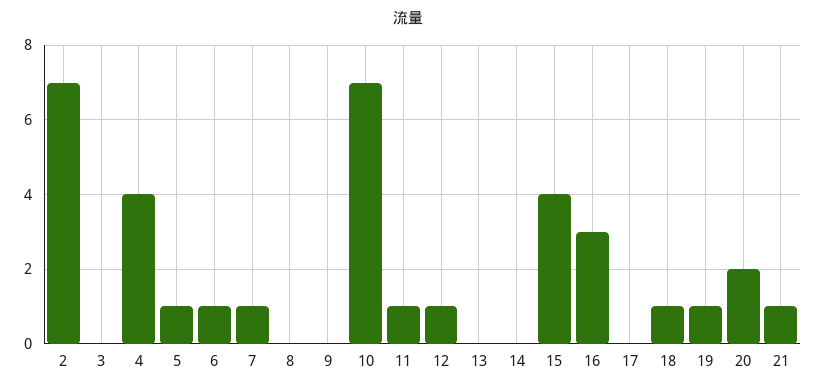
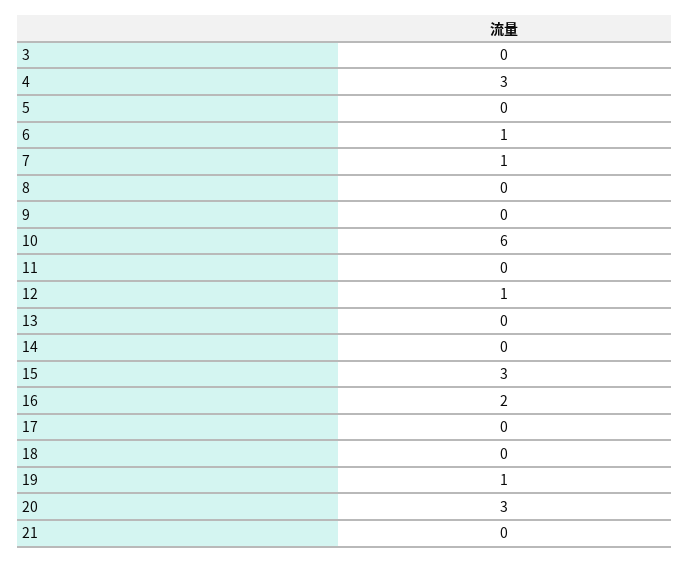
2: 7 -> none
4: 4 -> 3
5: 1 -> 0
10: 7 -> 6
11: 1 -> 0
15: 4 -> 3
16: 3 -> 2
18: 1 -> 0
20: 2 -> 3
21: 1 -> 0

